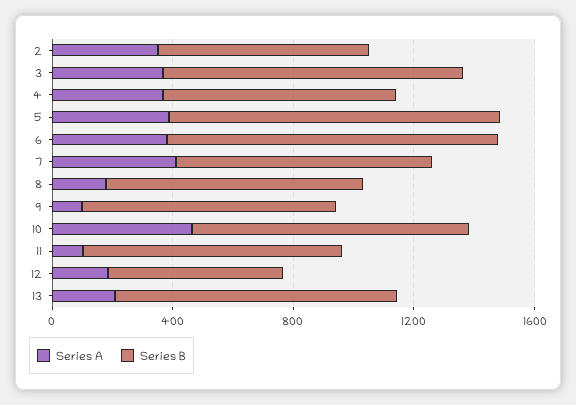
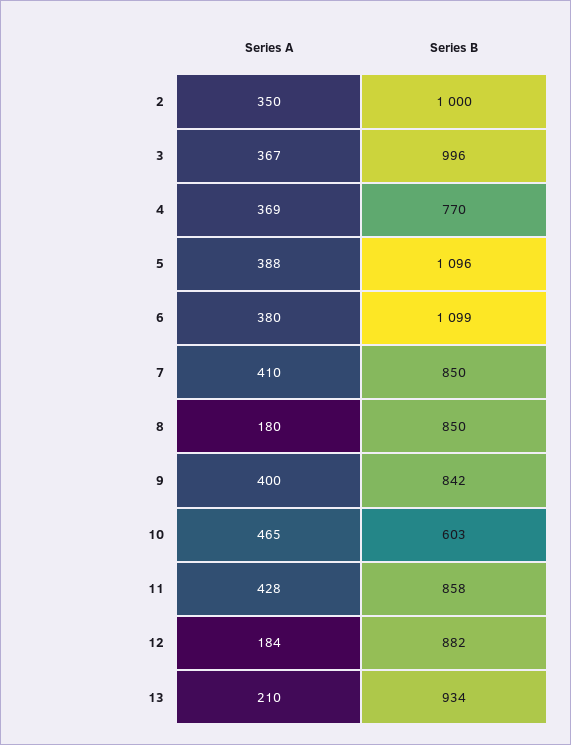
Series B, 2: 700 -> 1000
Series A, 9: 100 -> 400
Series B, 10: 900 -> 603
Series A, 11: 100 -> 428
Series B, 12: 600 -> 882

